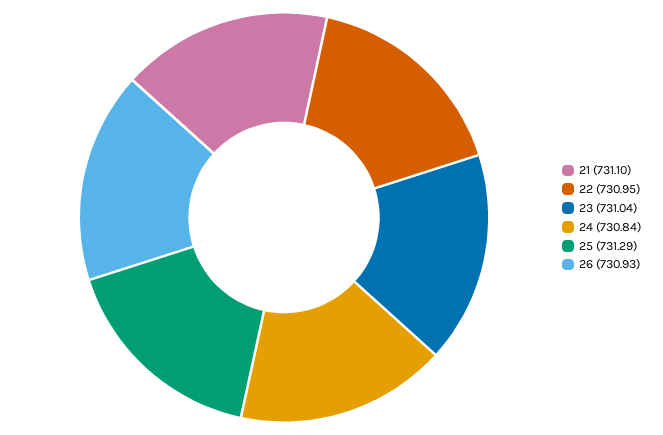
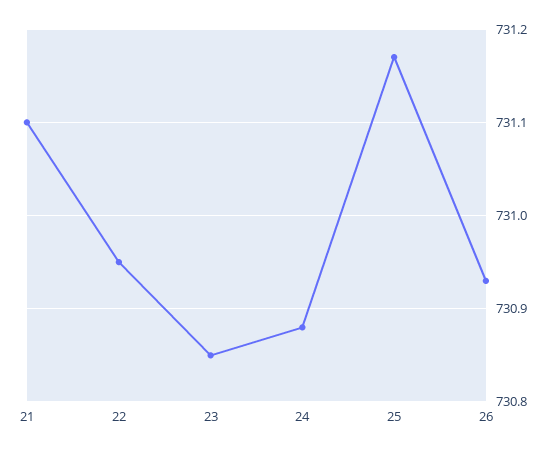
23: 731.04 -> 730.85
24: 730.84 -> 730.88
25: 731.29 -> 731.17

